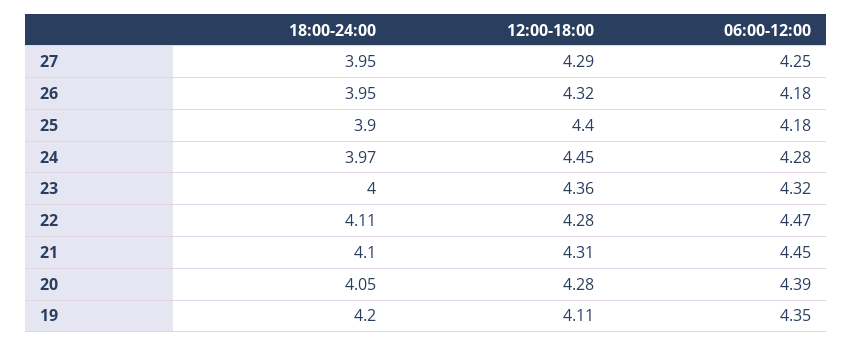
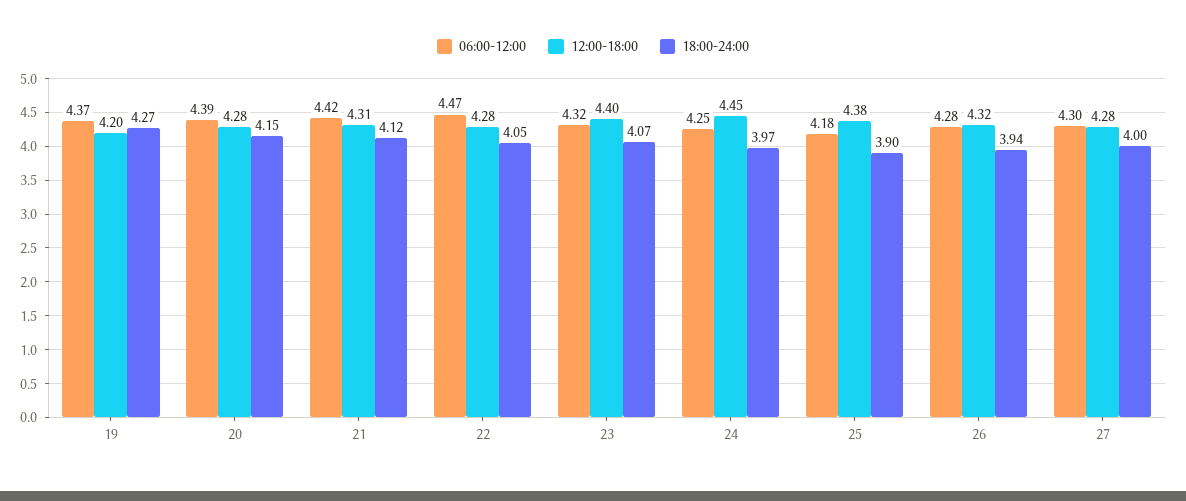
18:00-24:00, 27: 3.95 -> 4
12:00-18:00, 27: 4.29 -> 4.28
06:00-12:00, 27: 4.25 -> 4.3
18:00-24:00, 26: 3.95 -> 3.94
06:00-12:00, 26: 4.18 -> 4.28
12:00-18:00, 25: 4.4 -> 4.38
06:00-12:00, 24: 4.28 -> 4.25
18:00-24:00, 23: 4 -> 4.07
12:00-18:00, 23: 4.36 -> 4.4
18:00-24:00, 22: 4.11 -> 4.05
18:00-24:00, 21: 4.1 -> 4.12
06:00-12:00, 21: 4.45 -> 4.42
18:00-24:00, 20: 4.05 -> 4.15
18:00-24:00, 19: 4.2 -> 4.27
12:00-18:00, 19: 4.11 -> 4.2
06:00-12:00, 19: 4.35 -> 4.37

